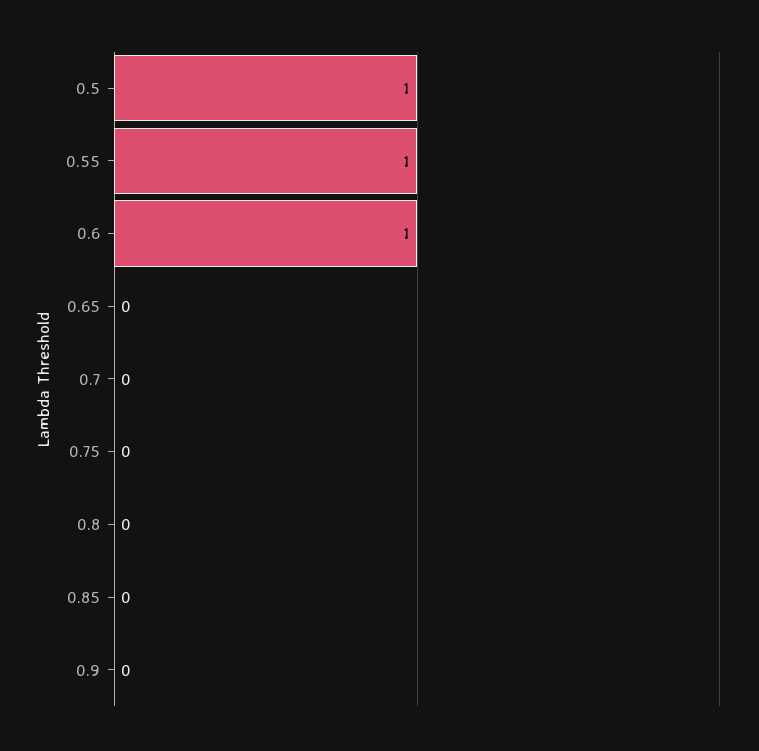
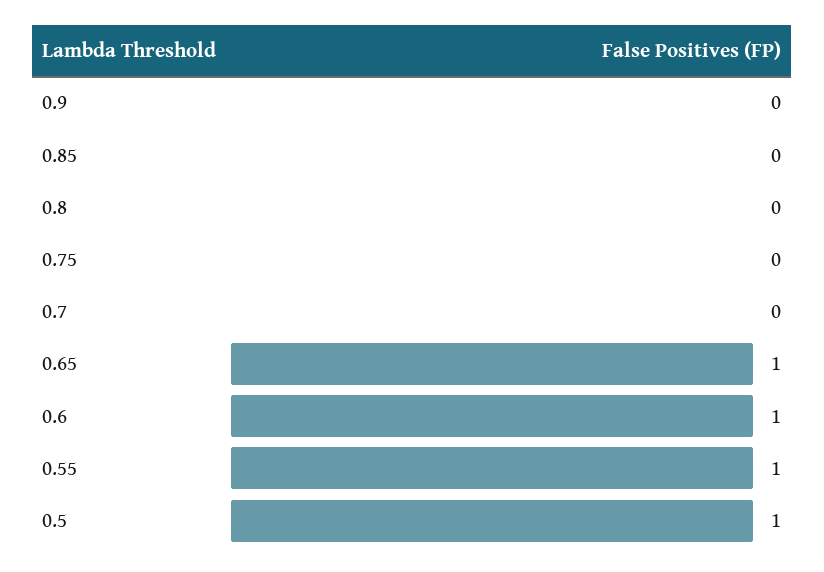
0.65: 0 -> 1

